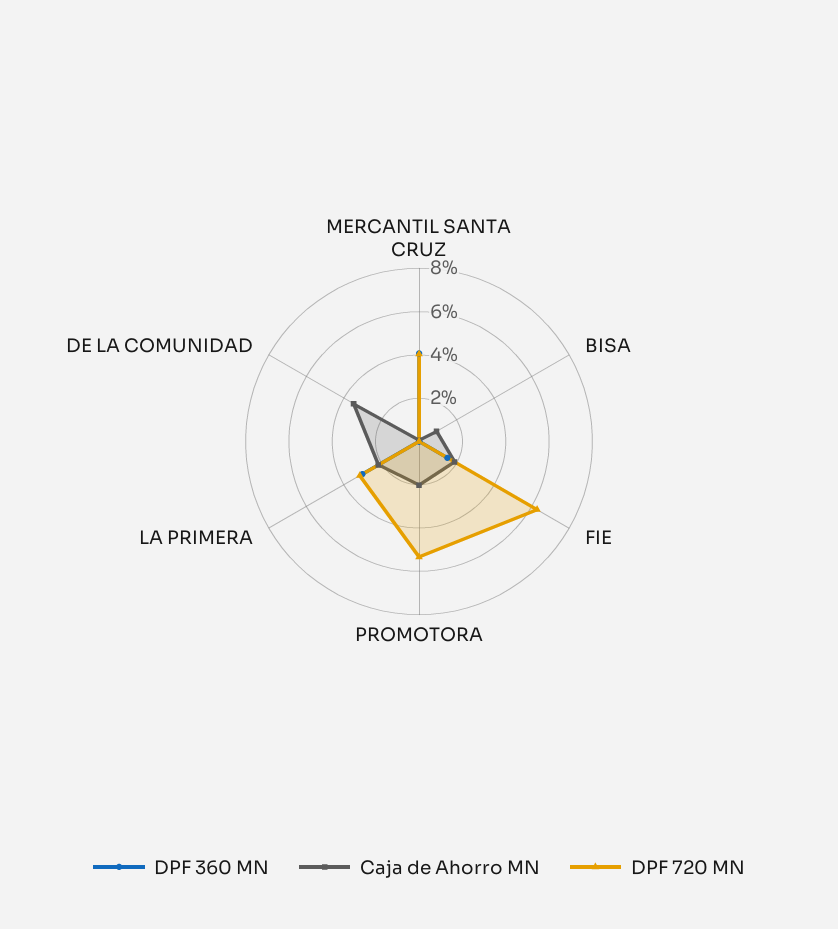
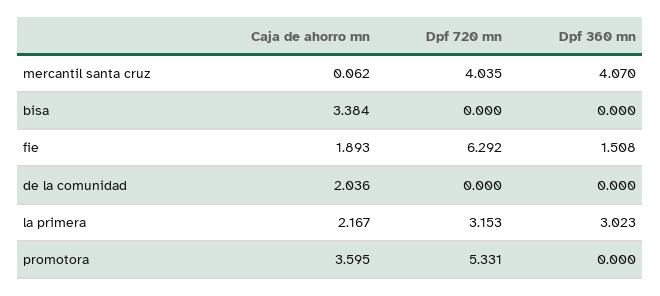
Caja de Ahorro MN, BISA: 1 -> 3.384
Caja de Ahorro MN, PROMOTORA: 2 -> 3.595
Caja de Ahorro MN, DE LA COMUNIDAD: 3.5 -> 2.036

